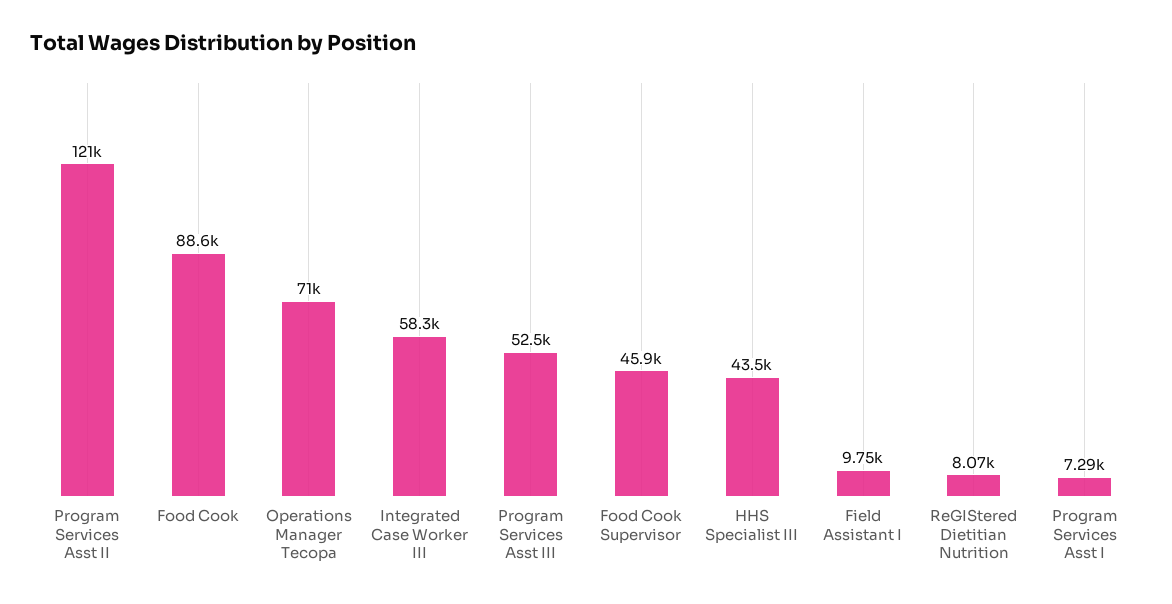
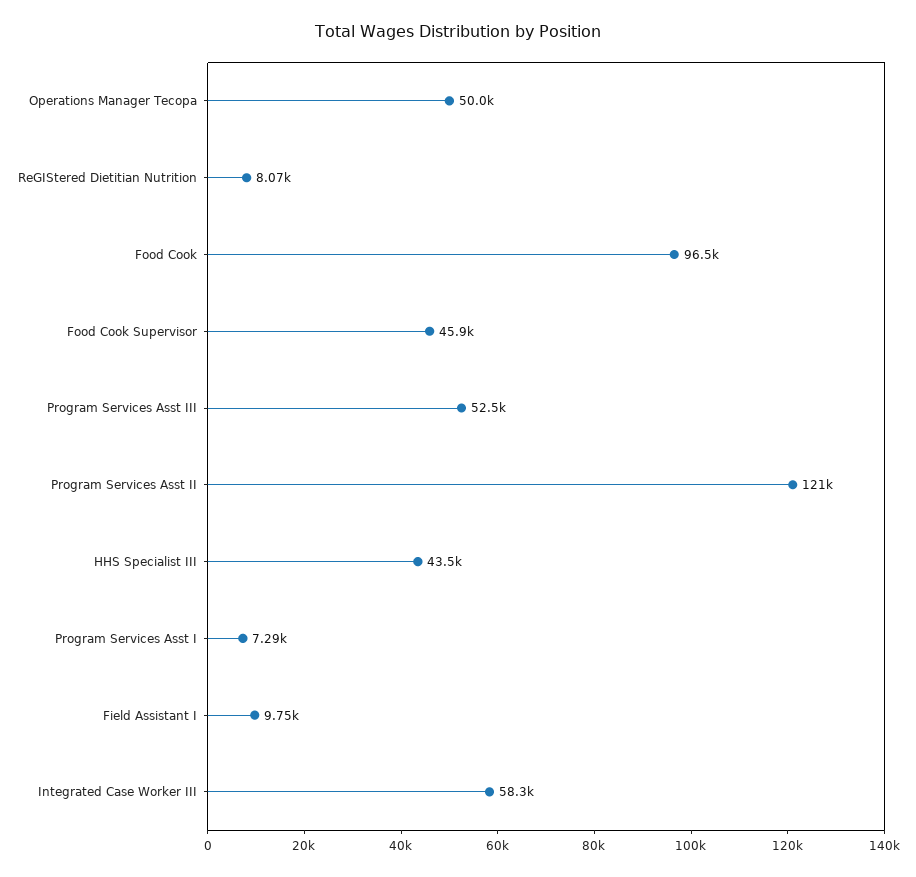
Food Cook: 88600 -> 96500
Operations Manager Tecopa: 71000 -> 50000

